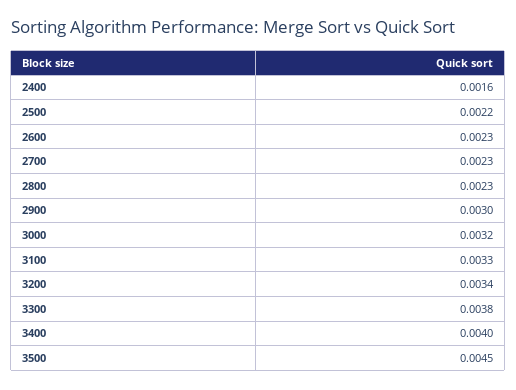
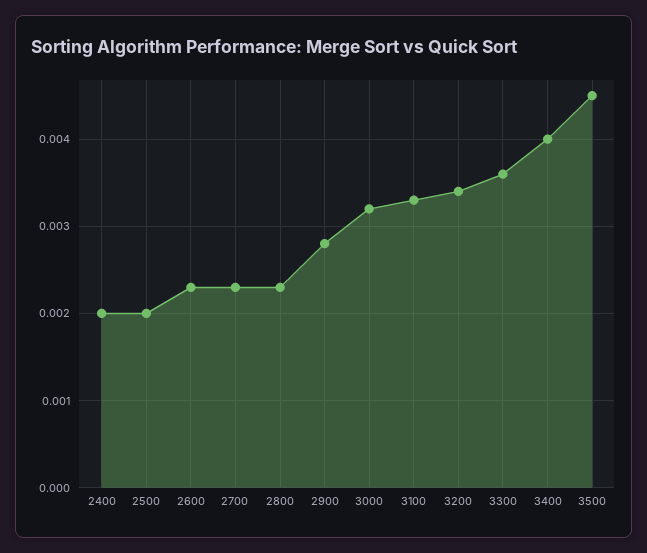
2400: 0.0016 -> 0.002
2500: 0.0022 -> 0.002
2900: 0.003 -> 0.0028
3300: 0.0038 -> 0.0036

